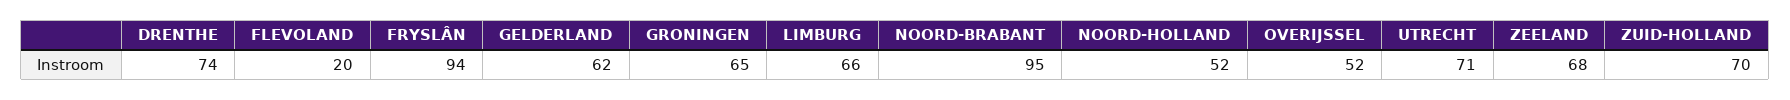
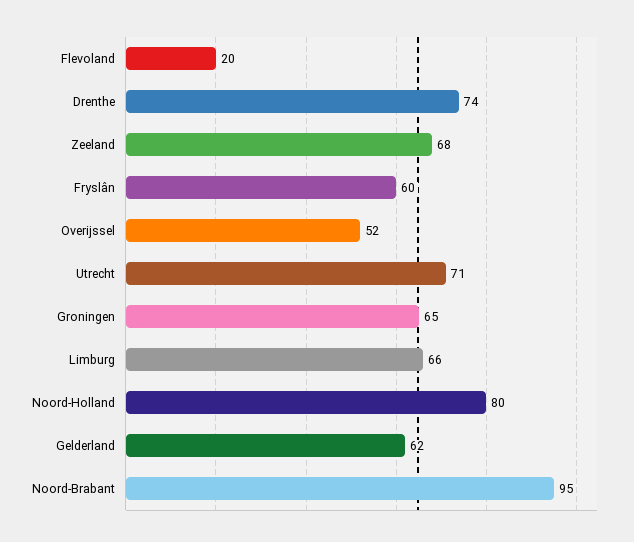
FRYSLÂN: 94 -> 60
NOORD-HOLLAND: 52 -> 80
ZUID-HOLLAND: 70 -> none

